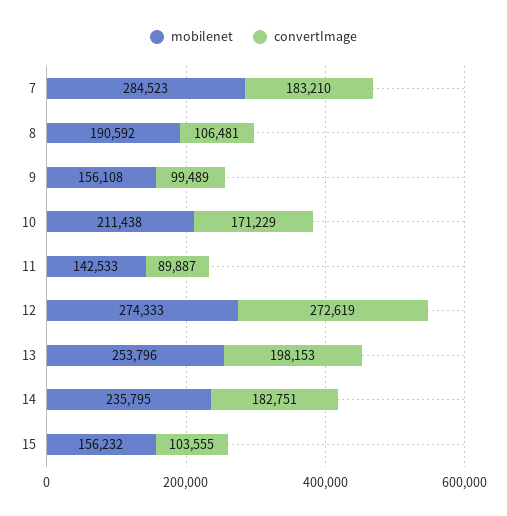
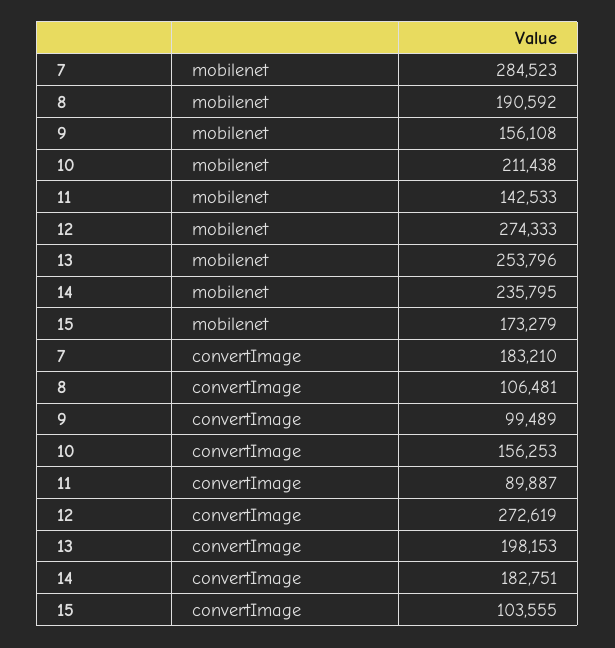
convertImage, 10: 171229 -> 156253
mobilenet, 15: 156232 -> 173279

